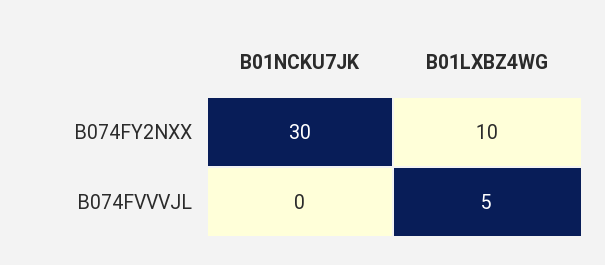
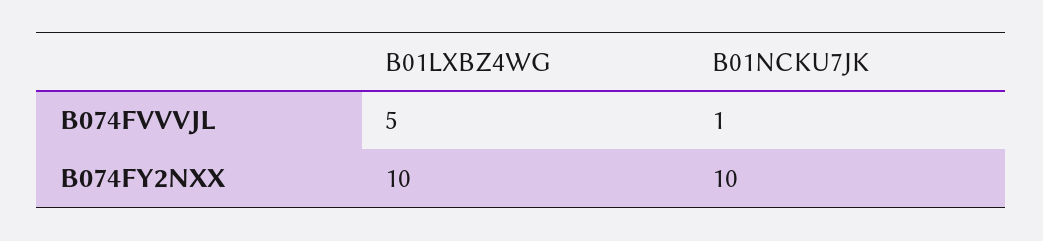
B01NCKU7JK, B074FY2NXX: 30 -> 10
B01NCKU7JK, B074FVVVJL: 0 -> 1

